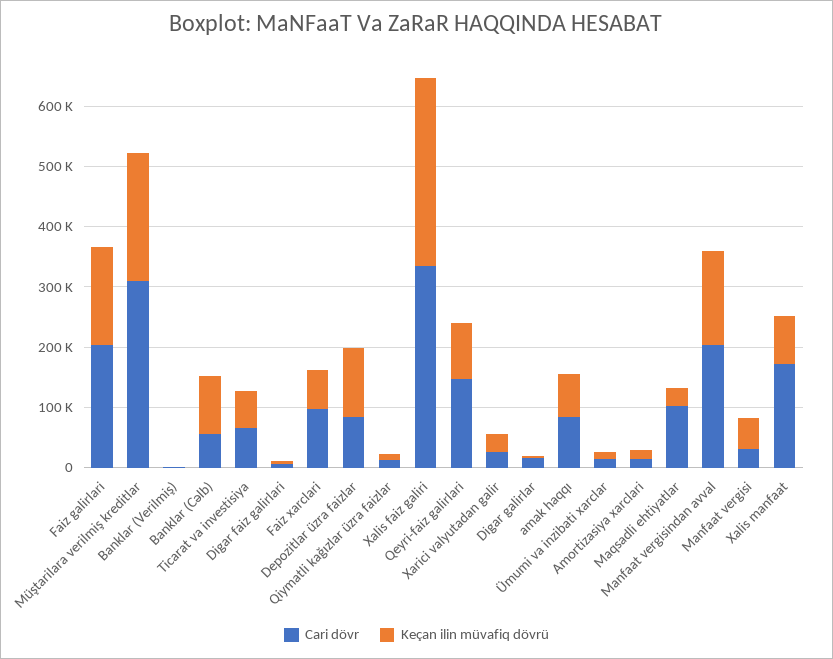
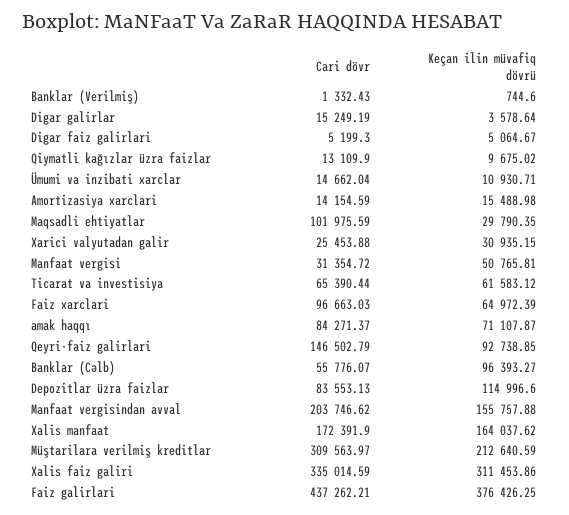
Cari dövr, Faiz galirlari: 200000 -> 437262.21
Keçan ilin müvafiq dövrü, Faiz galirlari: 160000 -> 376426.25
Keçan ilin müvafiq dövrü, Xalis manfaat: 80000 -> 164037.62

